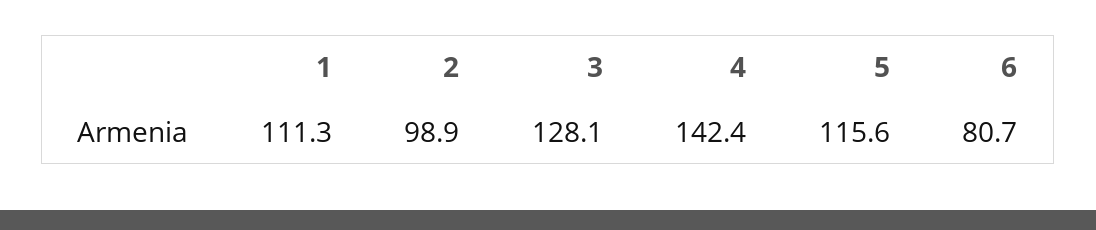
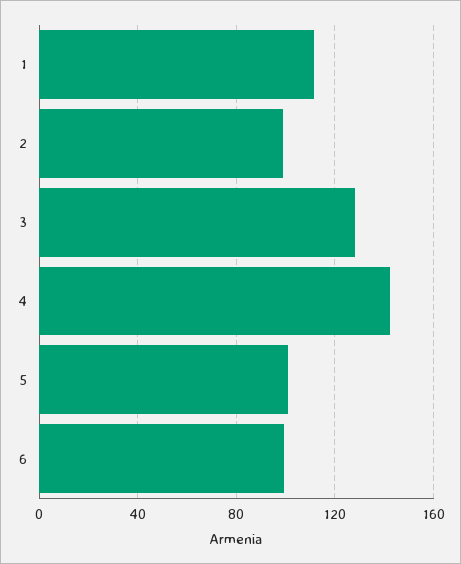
5: 115.6 -> 100
6: 80.7 -> 100

